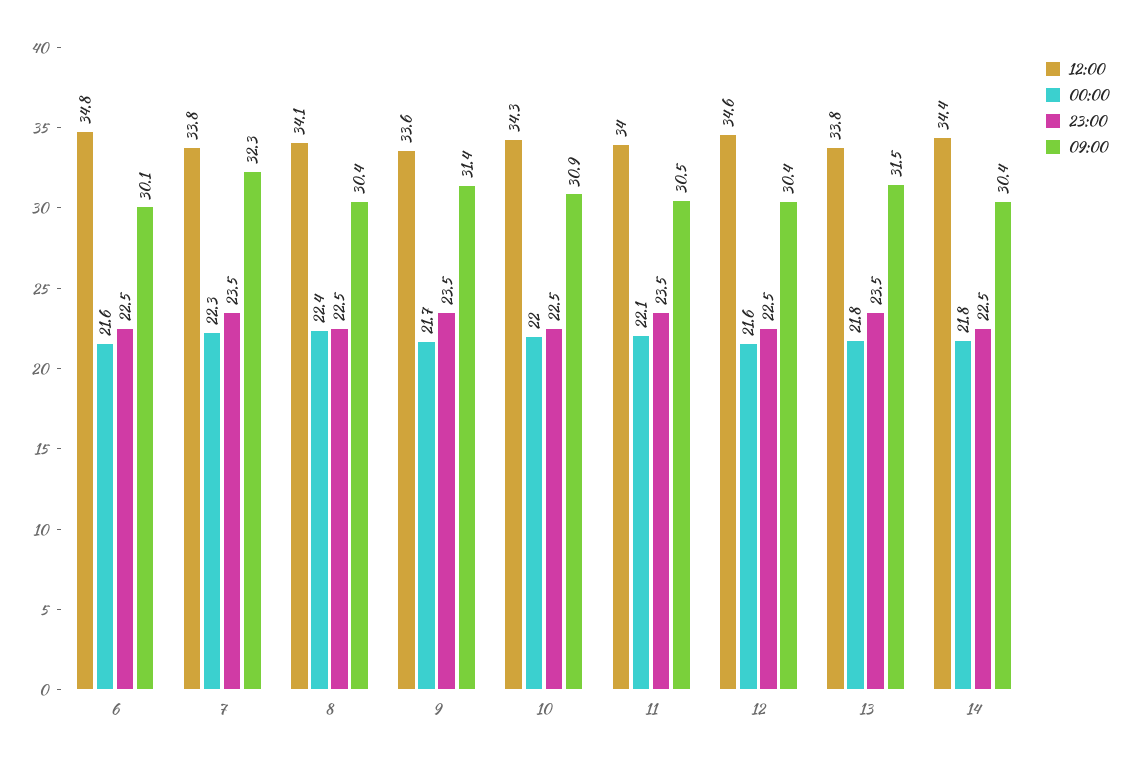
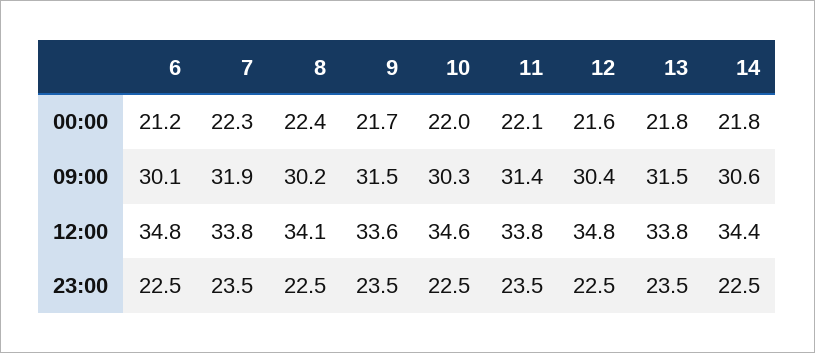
00:00, 6: 21.6 -> 21.2
09:00, 7: 32.3 -> 31.9
09:00, 8: 30.4 -> 30.2
09:00, 9: 31.4 -> 31.5
12:00, 10: 34.3 -> 34.6
09:00, 10: 30.9 -> 30.3
12:00, 11: 34 -> 33.8
09:00, 11: 30.5 -> 31.4
12:00, 12: 34.6 -> 34.8
09:00, 14: 30.4 -> 30.6

